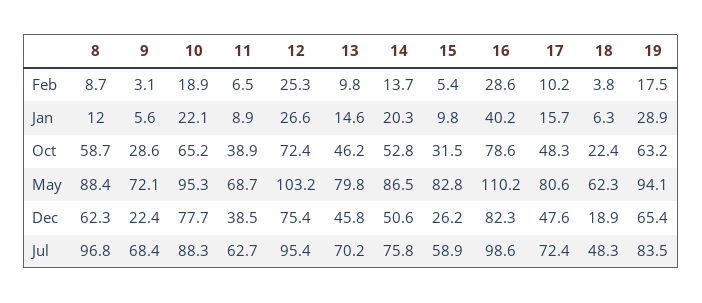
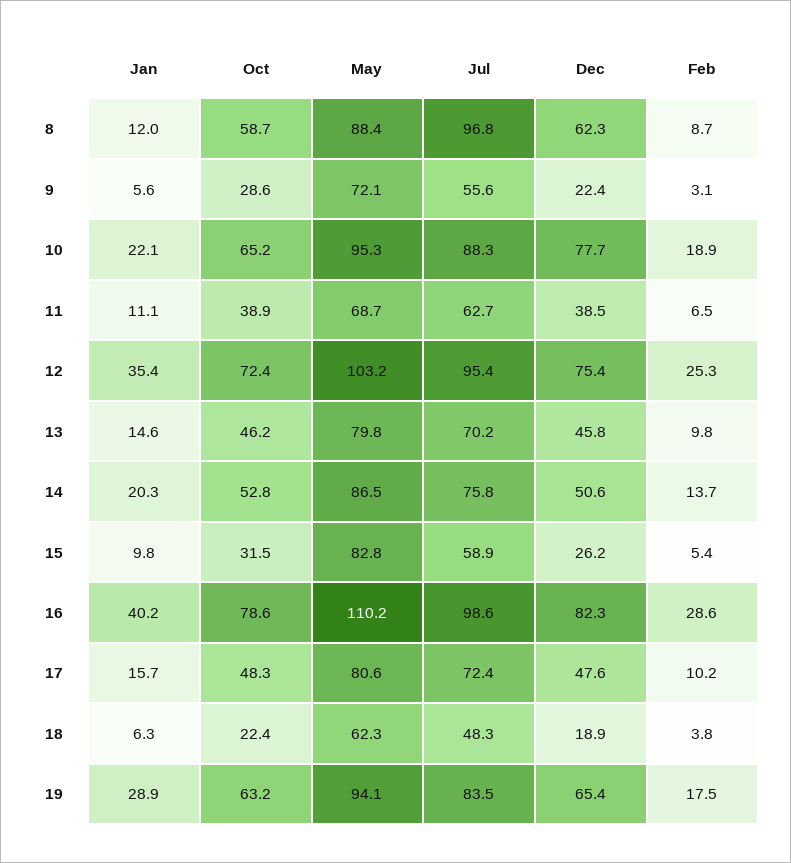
11, Jan: 8.9 -> 11.1
12, Jan: 26.6 -> 35.4
9, Jul: 68.4 -> 55.6

